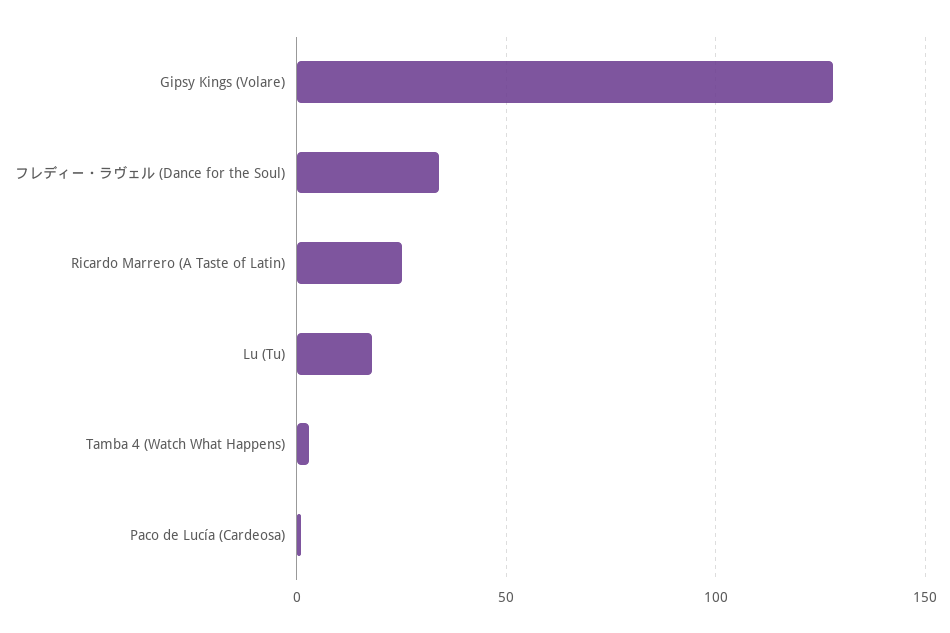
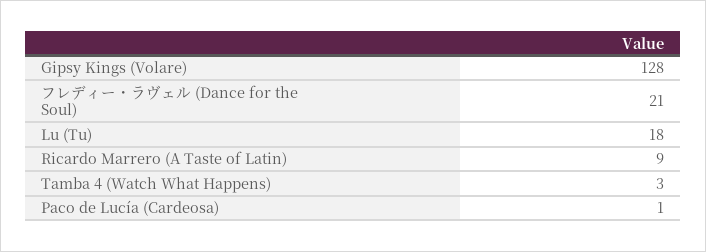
フレディー・ラヴェル (Dance for the Soul): 35 -> 21
Ricardo Marrero (A Taste of Latin): 25 -> 9

